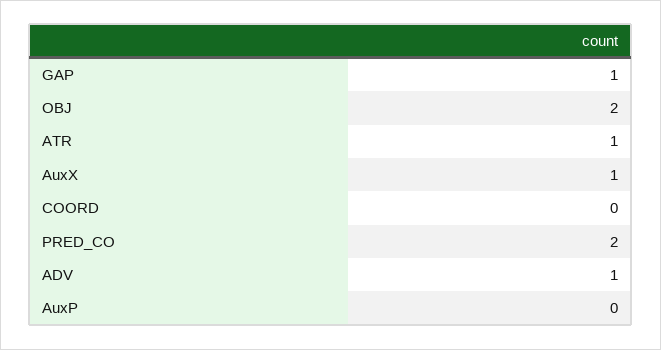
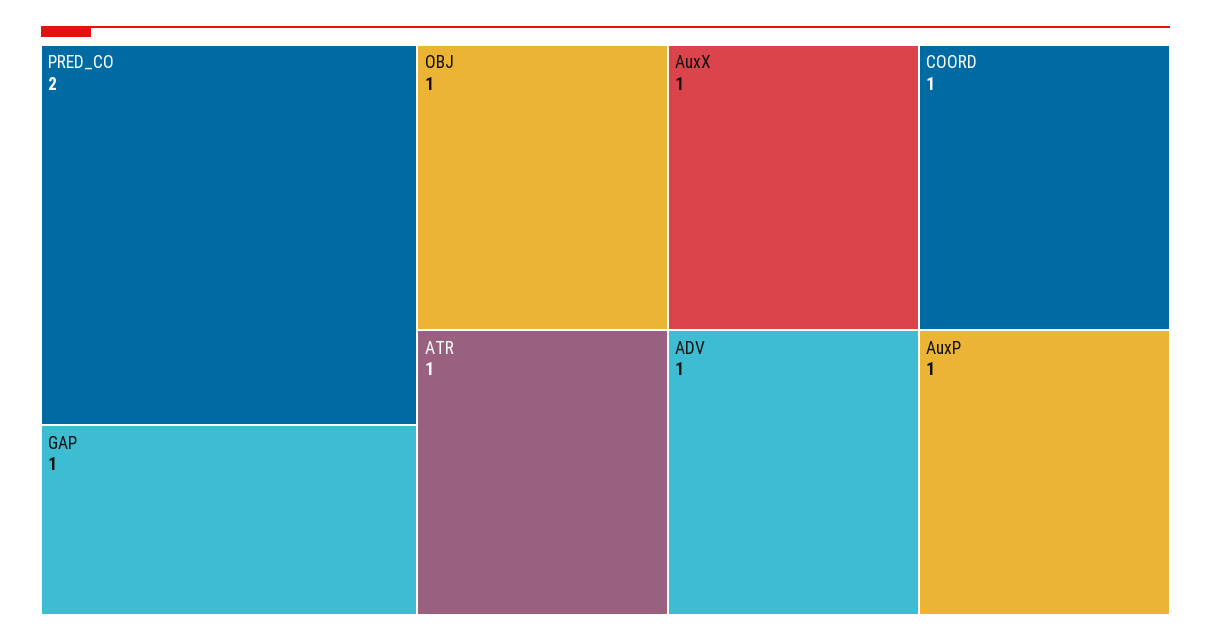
OBJ: 2 -> 1
COORD: 0 -> 1
AuxP: 0 -> 1

